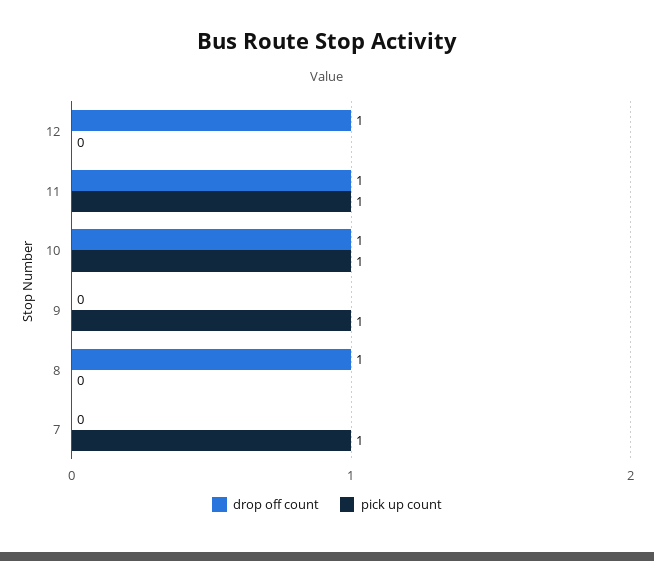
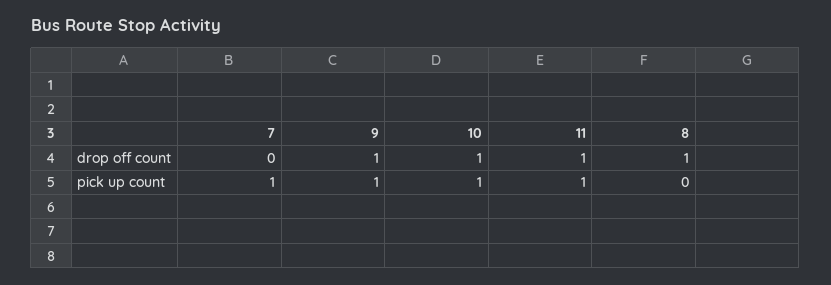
drop off count, 12: 1 -> none
pick up count, 12: 0 -> none
drop off count, 9: 0 -> 1

